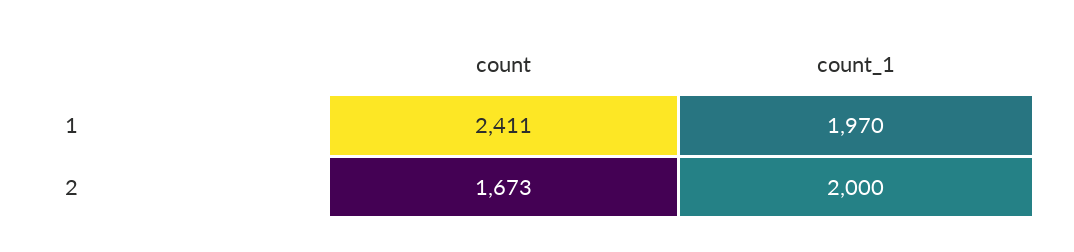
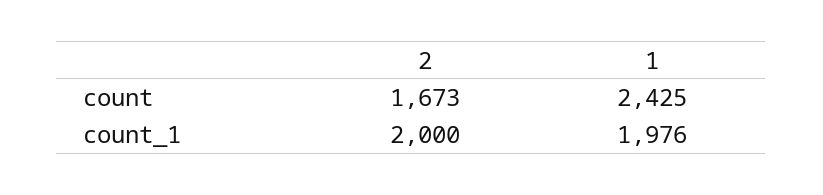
count, 1: 2411 -> 2425
count_1, 1: 1970 -> 1976

